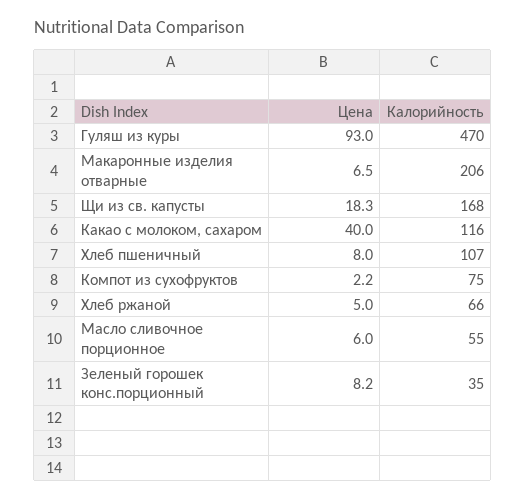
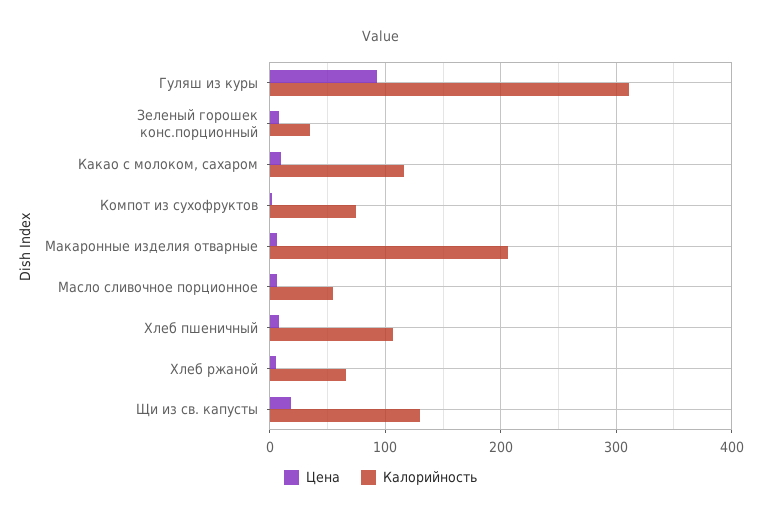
Калорийность, Гуляш из куры: 470 -> 310
Калорийность, Щи из св. капусты: 168 -> 130
Цена, Какао с молоком, сахаром: 40 -> 10

